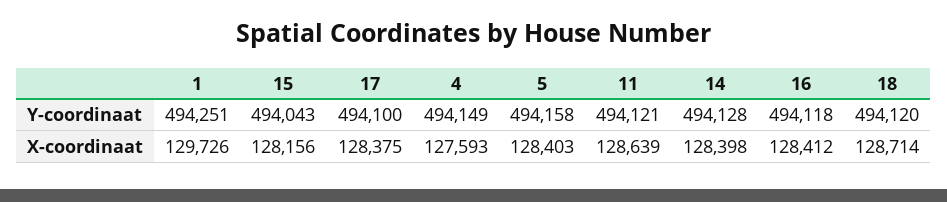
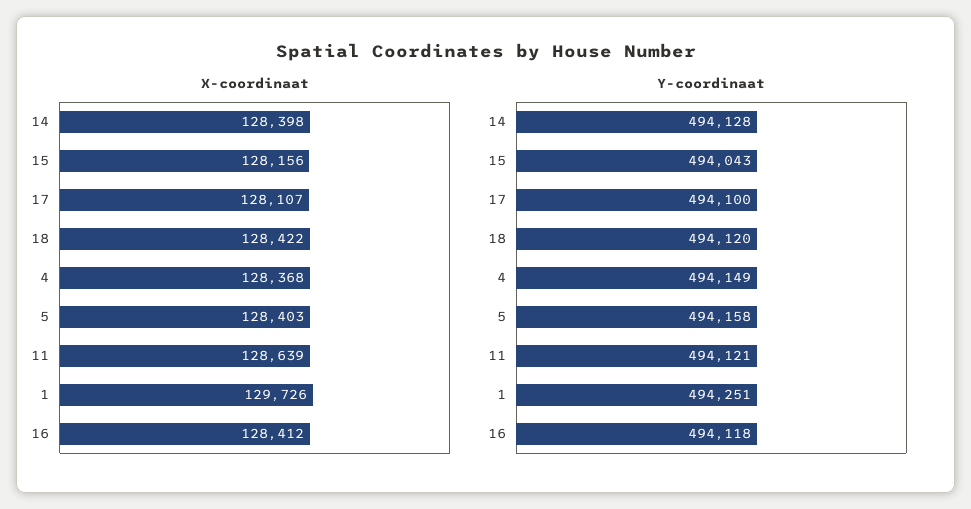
X-coordinaat, 17: 128375 -> 128107
X-coordinaat, 4: 127593 -> 128368
X-coordinaat, 18: 128714 -> 128422

